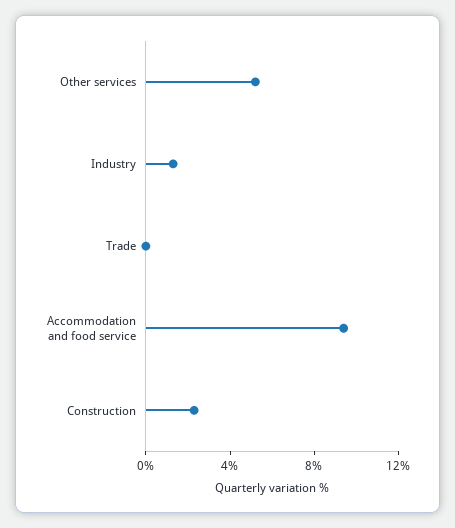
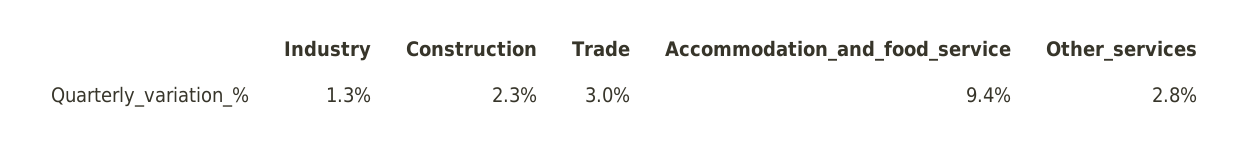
Other services: 5 -> 2.8
Trade: 0 -> 3

